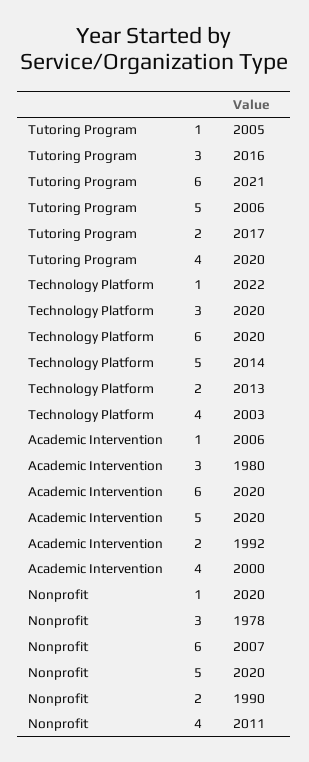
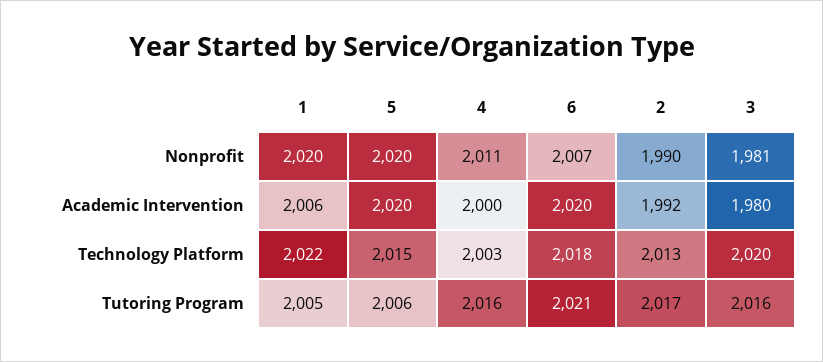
Tutoring Program, 4: 2020 -> 2016
Technology Platform, 6: 2020 -> 2018
Technology Platform, 5: 2014 -> 2015
Nonprofit, 3: 1978 -> 1981

